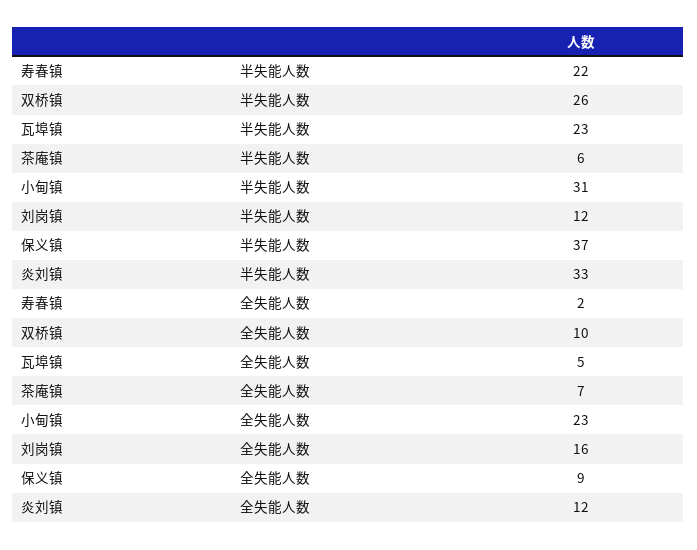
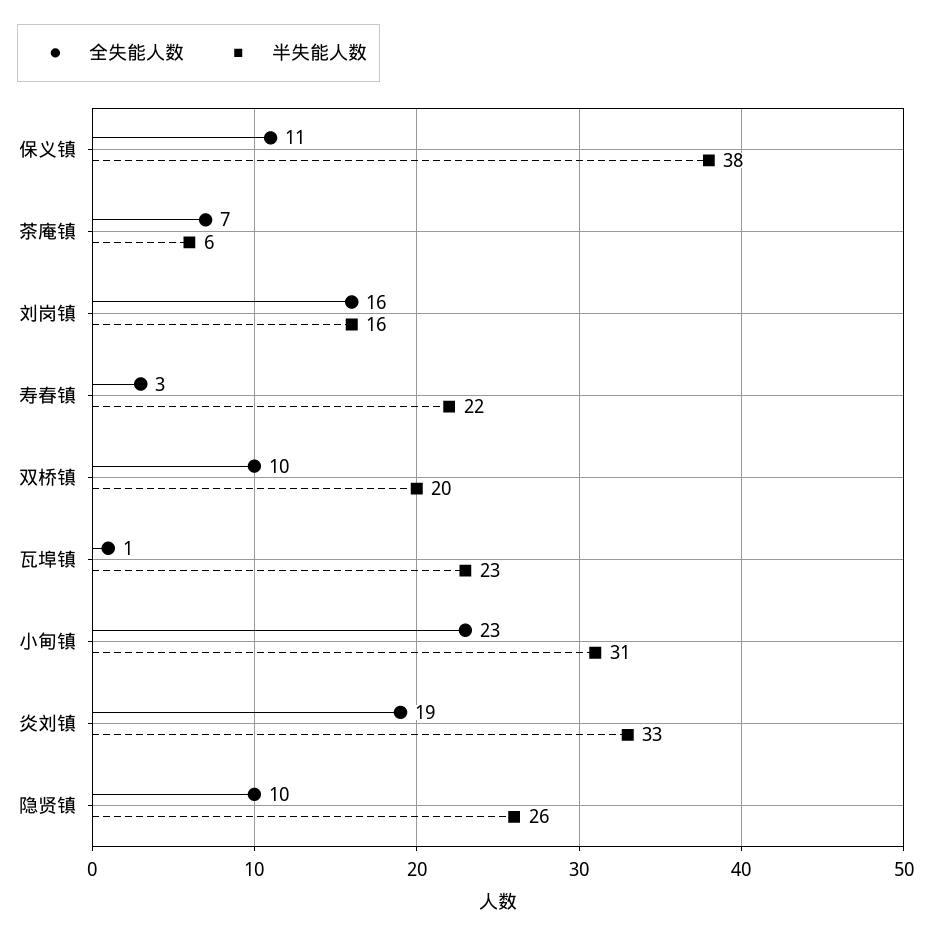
半失能人数, 双桥镇: 26 -> 20
半失能人数, 刘岗镇: 12 -> 16
半失能人数, 保义镇: 37 -> 38
全失能人数, 寿春镇: 2 -> 3
全失能人数, 瓦埠镇: 5 -> 1
全失能人数, 保义镇: 9 -> 11
全失能人数, 炎刘镇: 12 -> 19
全失能人数, 隐贤镇: none -> 10
半失能人数, 隐贤镇: none -> 26

